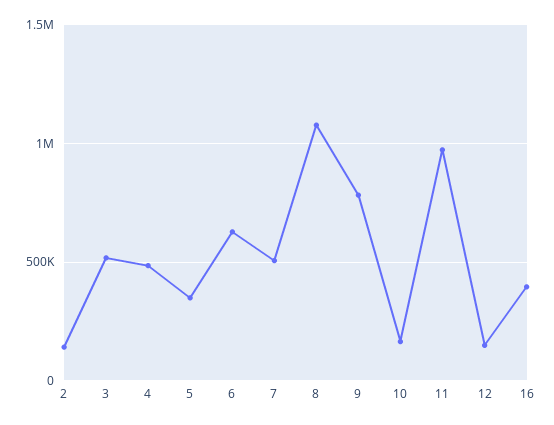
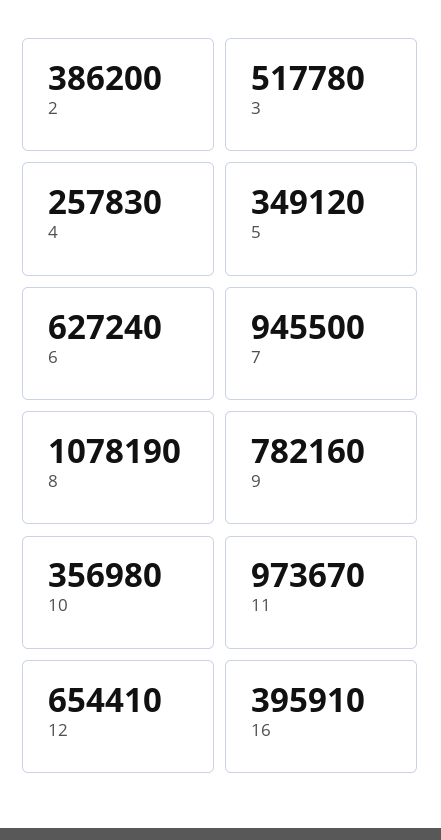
2: 150000 -> 386200
4: 500000 -> 257830
7: 500000 -> 945500
10: 150000 -> 356980
12: 150000 -> 654410

